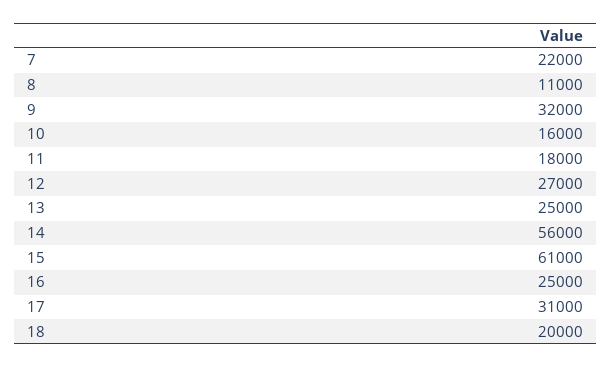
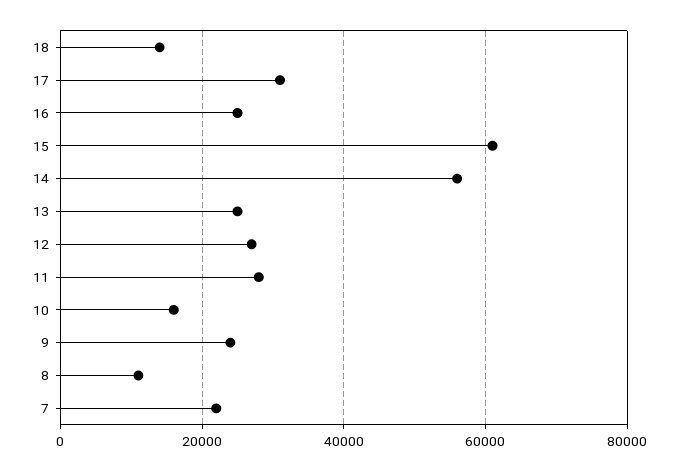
9: 32000 -> 24000
11: 18000 -> 28000
18: 20000 -> 14000

